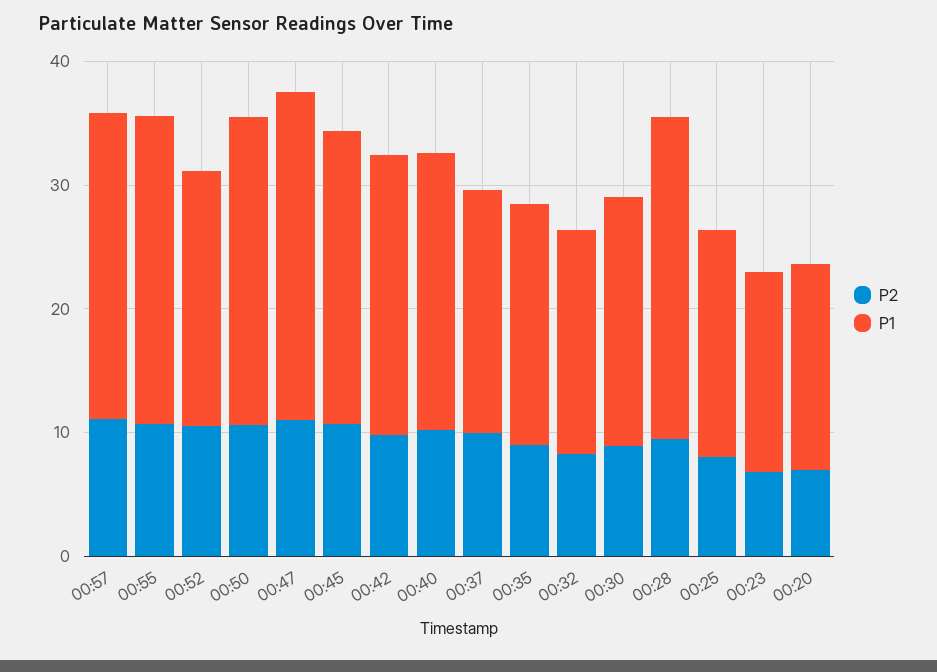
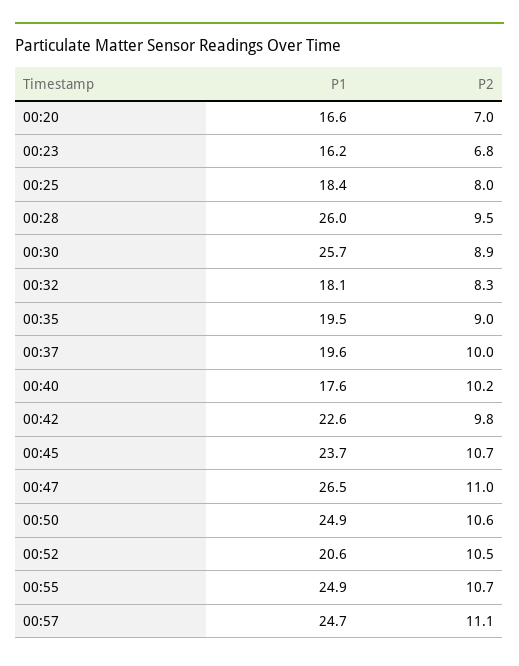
P1, 00:40: 22 -> 17.6
P1, 00:30: 20 -> 25.7

